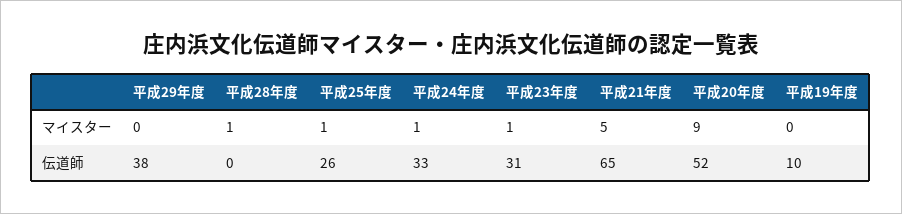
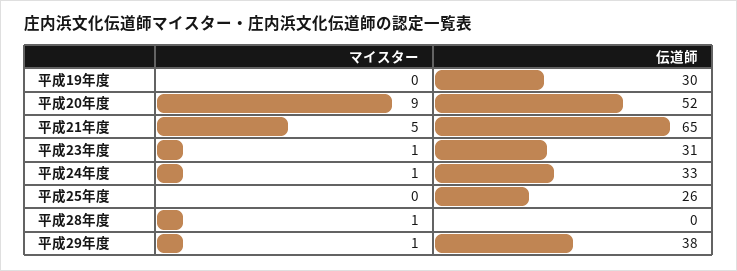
平成29年度, マイスター: 0 -> 1
平成25年度, マイスター: 1 -> 0
平成19年度, 伝道師: 10 -> 30

